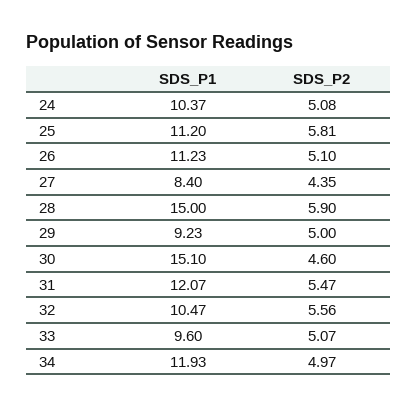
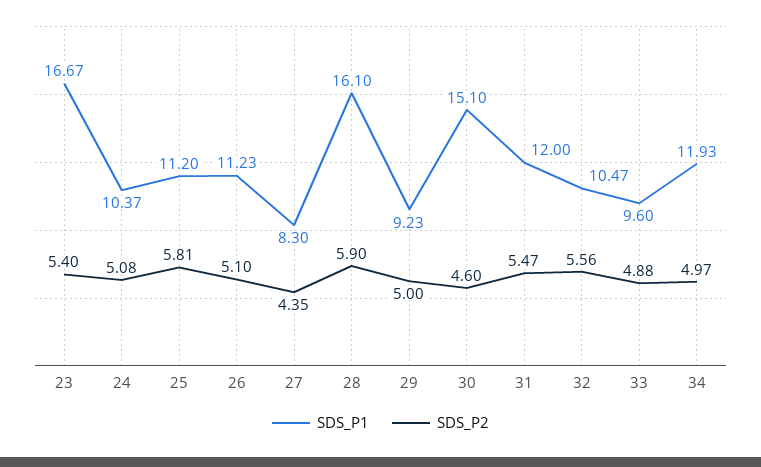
SDS_P1, 27: 8.4 -> 8.3
SDS_P1, 28: 15 -> 16.1
SDS_P1, 31: 12.07 -> 12
SDS_P2, 33: 5.07 -> 4.88
SDS_P1, 23: none -> 16.67
SDS_P2, 23: none -> 5.4

